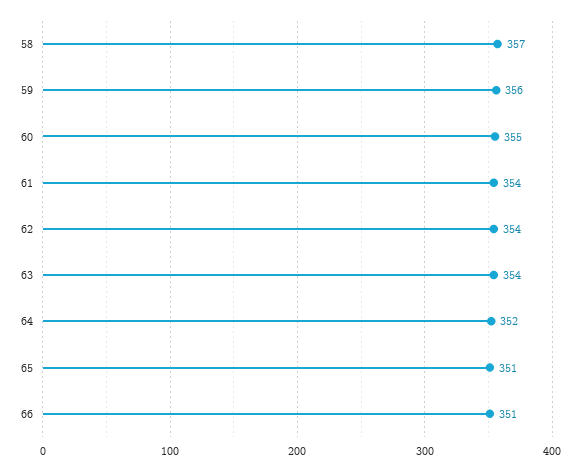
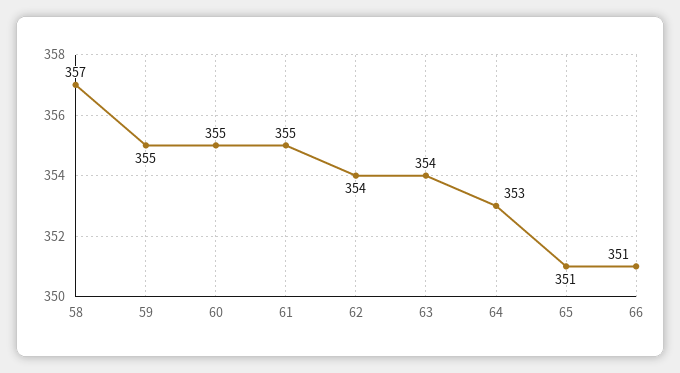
59: 356 -> 355
61: 354 -> 355
64: 352 -> 353

